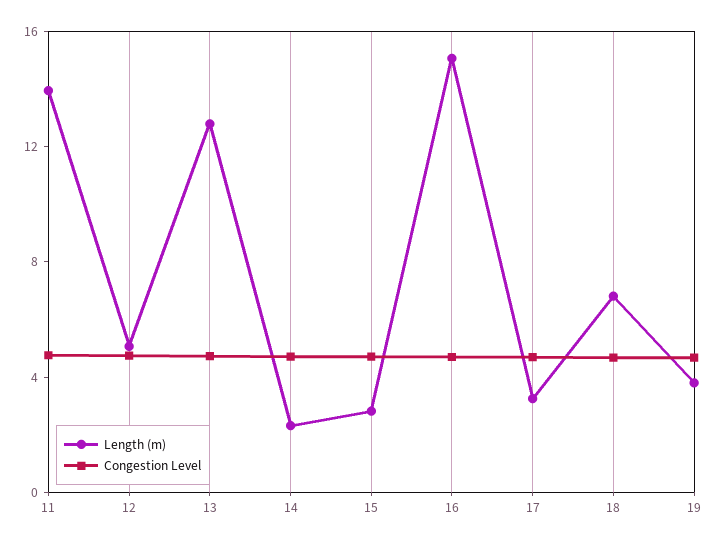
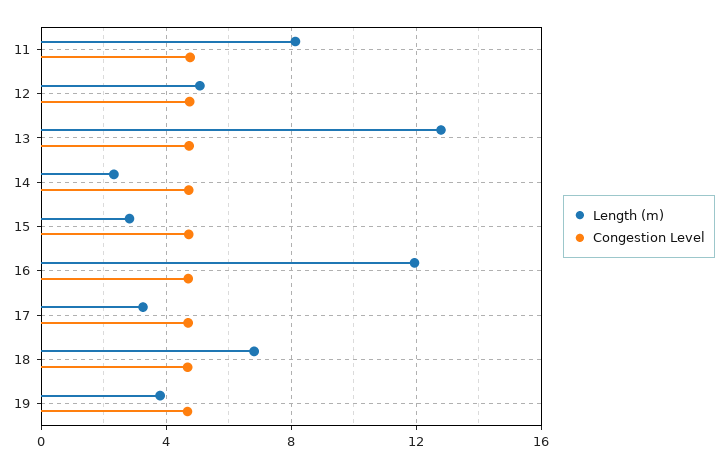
Length (m), 11: 14 -> 8
Length (m), 16: 15 -> 12

